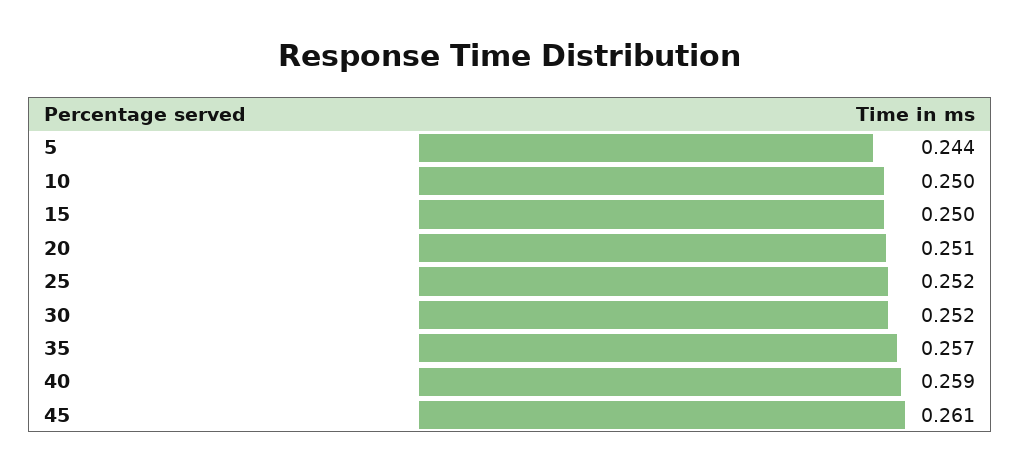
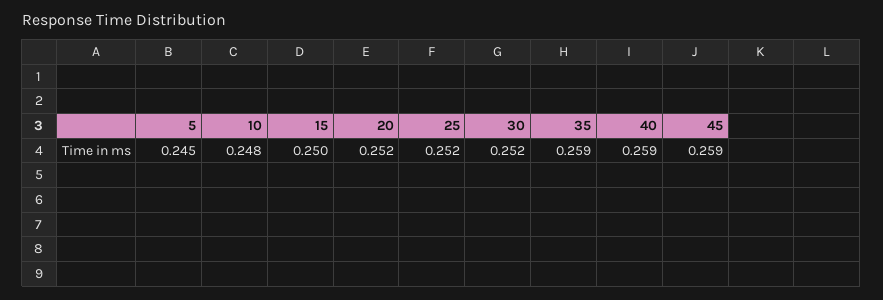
5: 0.244 -> 0.245
10: 0.25 -> 0.248
20: 0.251 -> 0.252
35: 0.257 -> 0.259
45: 0.261 -> 0.259

